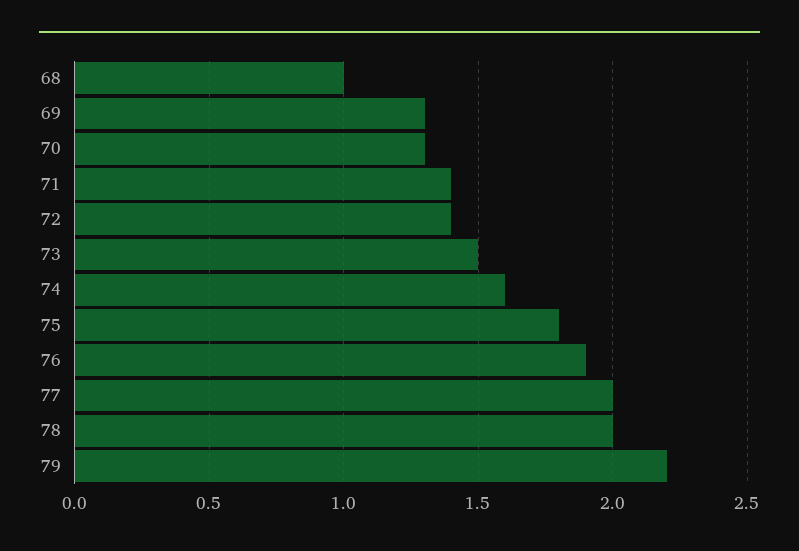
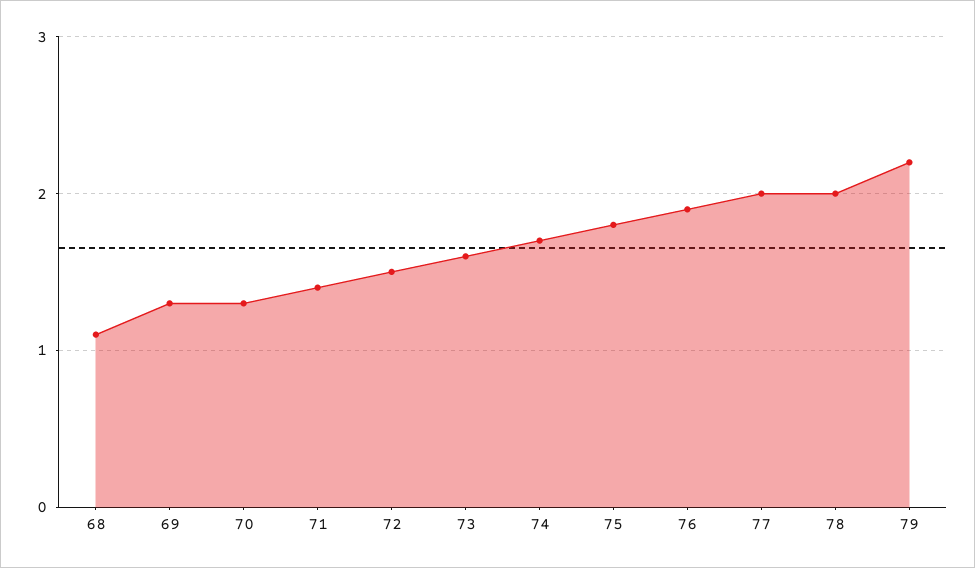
68: 1 -> 1.1
72: 1.4 -> 1.5
73: 1.5 -> 1.6
74: 1.6 -> 1.7

